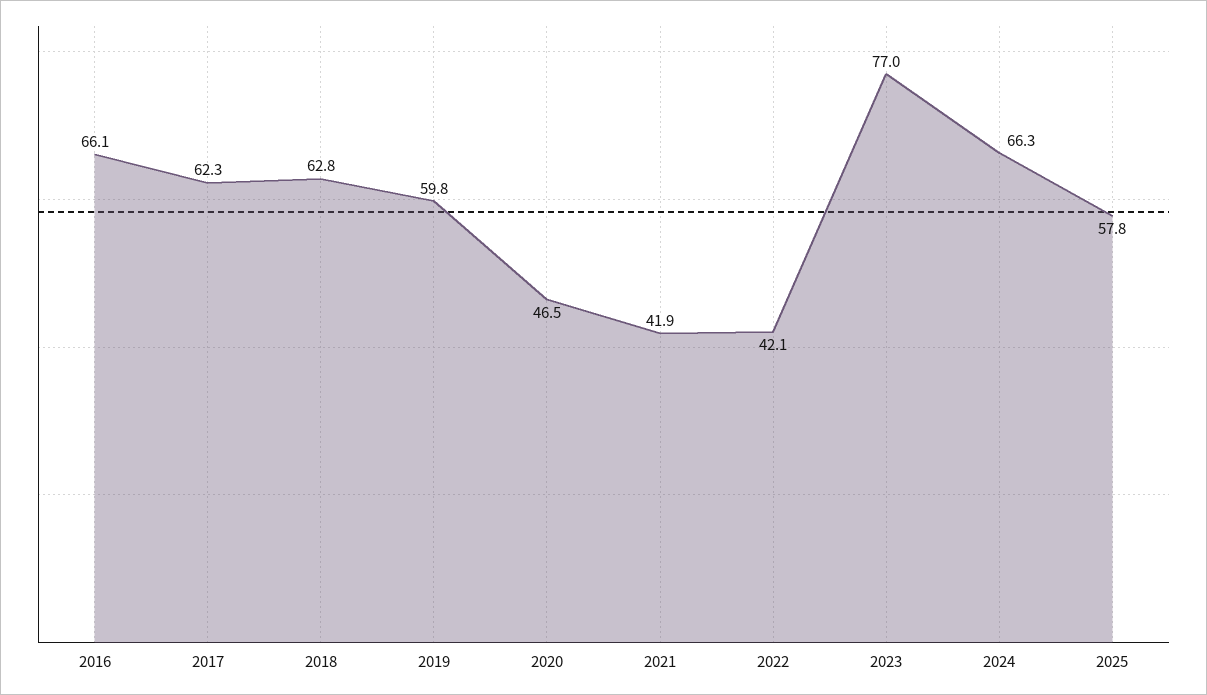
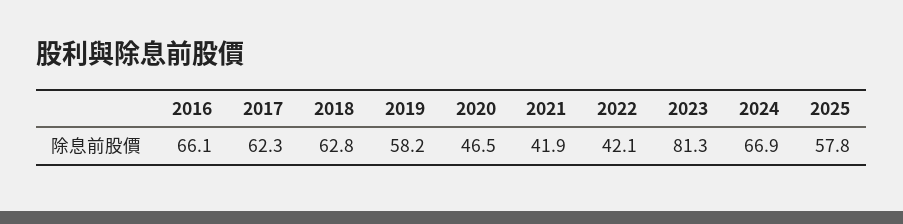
2019: 59.8 -> 58.2
2023: 77 -> 81.3
2024: 66.3 -> 66.9

